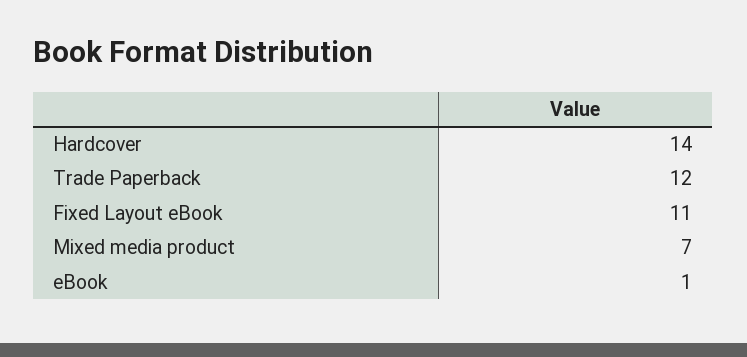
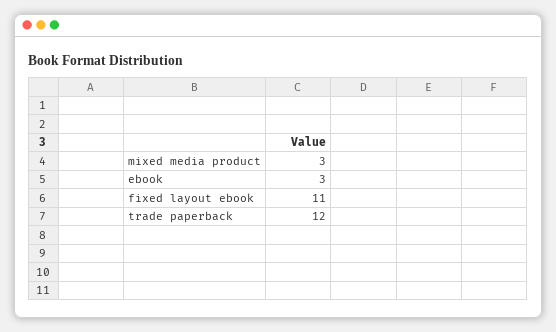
Hardcover: 14 -> none
Mixed media product: 7 -> 3
eBook: 1 -> 3

